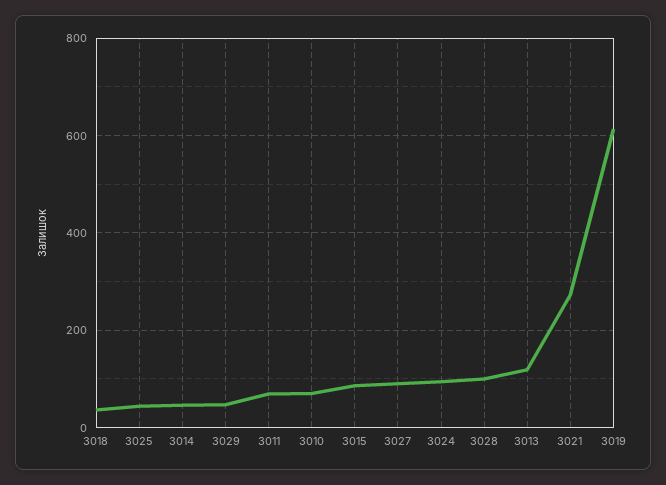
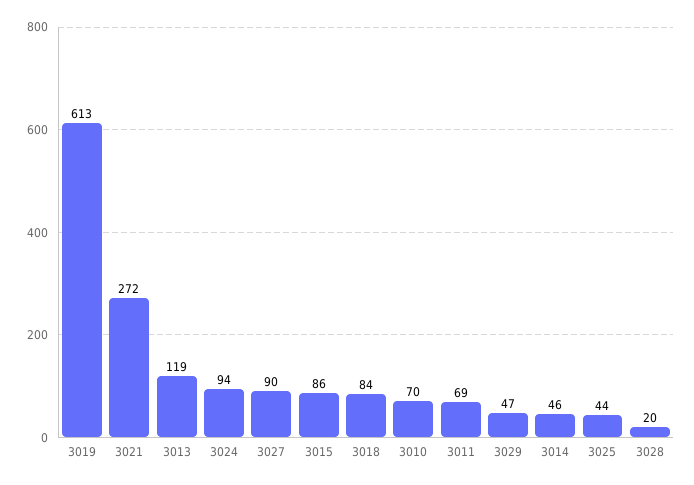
3018: 40 -> 84
3028: 100 -> 20

